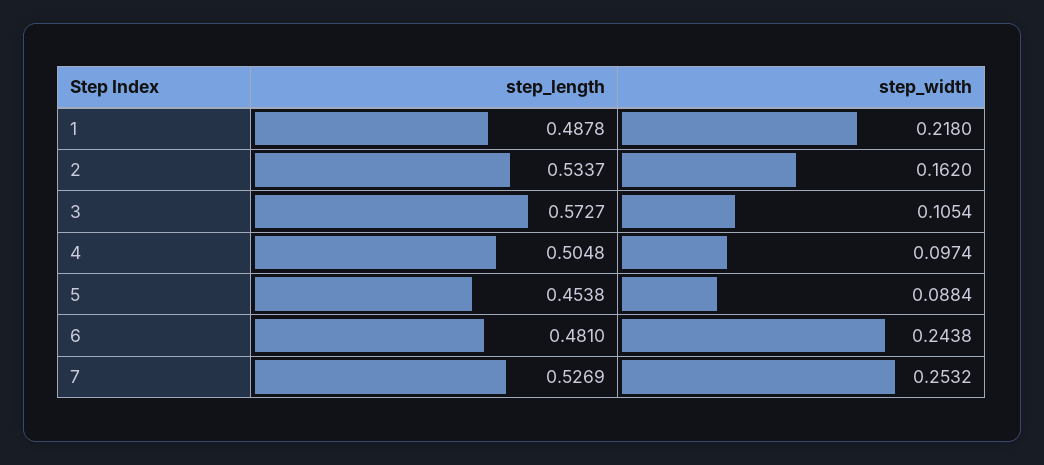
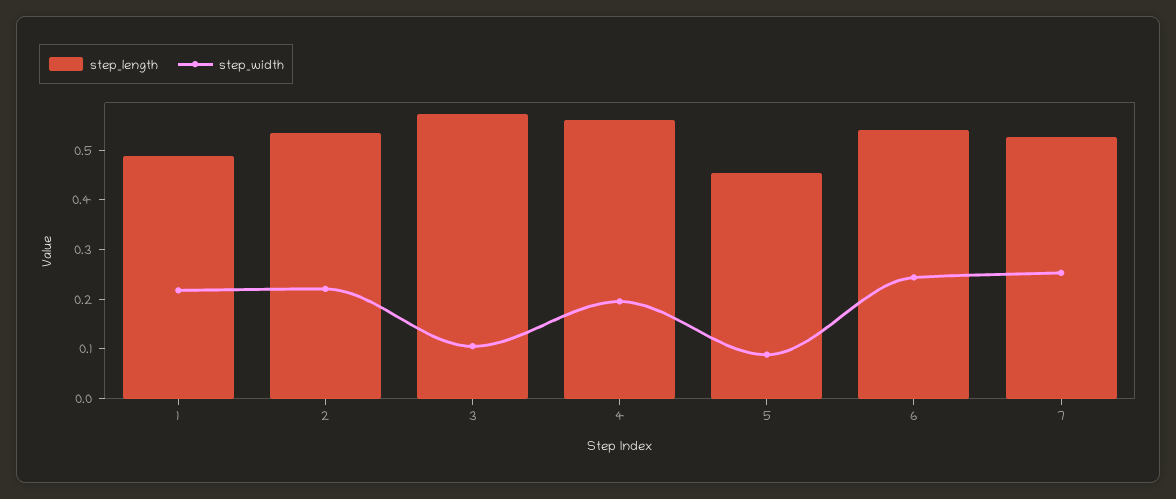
step_width, 2: 0.162 -> 0.22
step_length, 4: 0.5048 -> 0.56
step_width, 4: 0.0974 -> 0.2
step_length, 6: 0.481 -> 0.54

